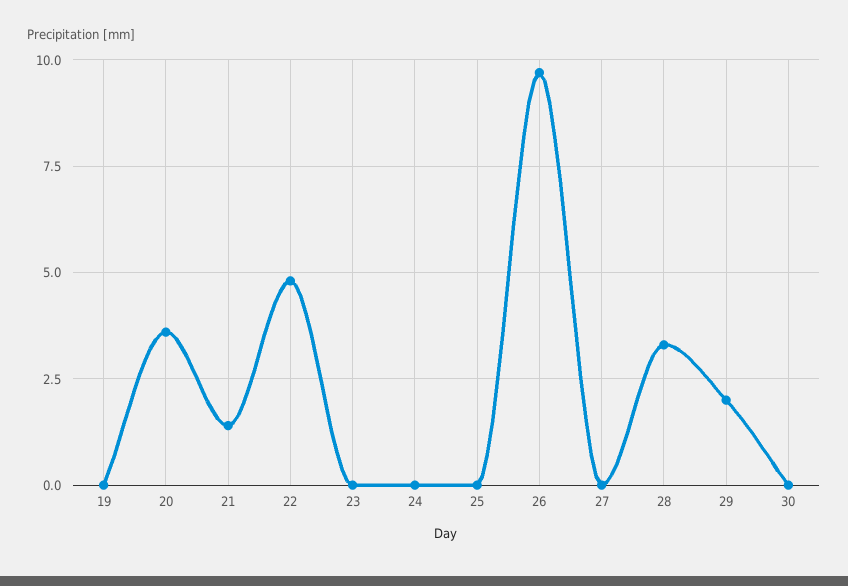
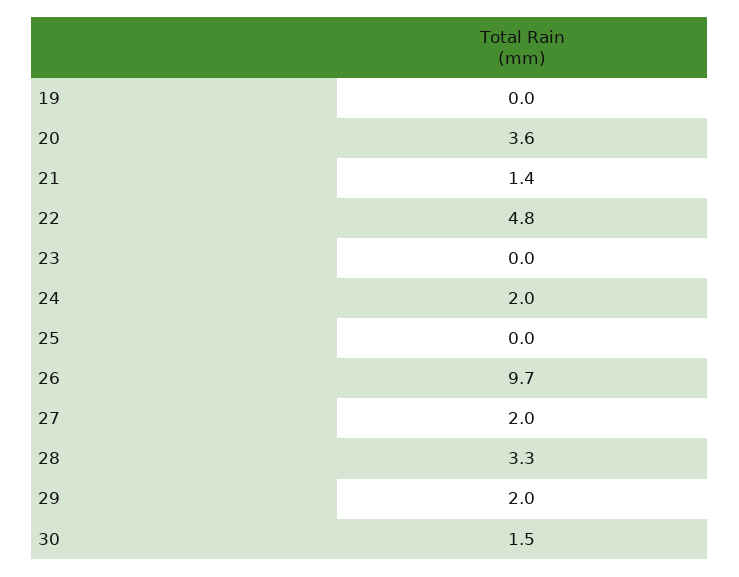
24: 0 -> 2
27: 0 -> 2
30: 0 -> 1.5

